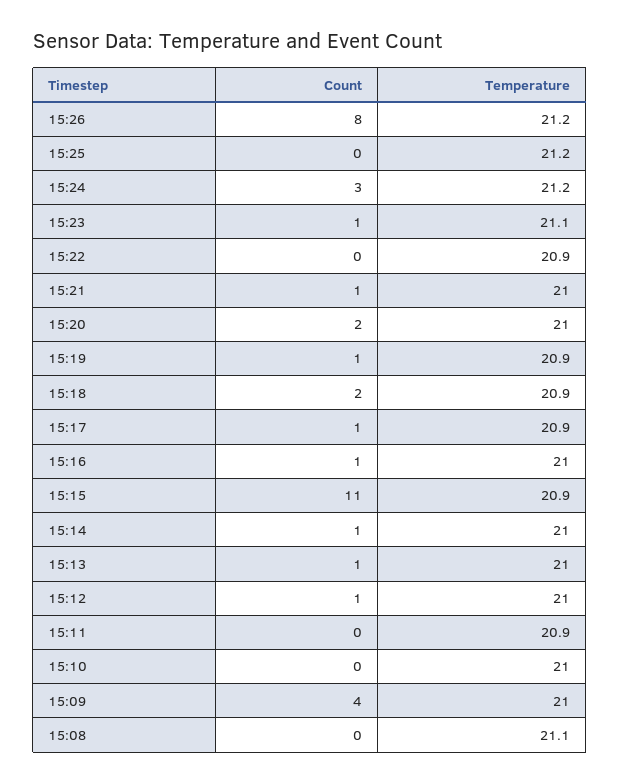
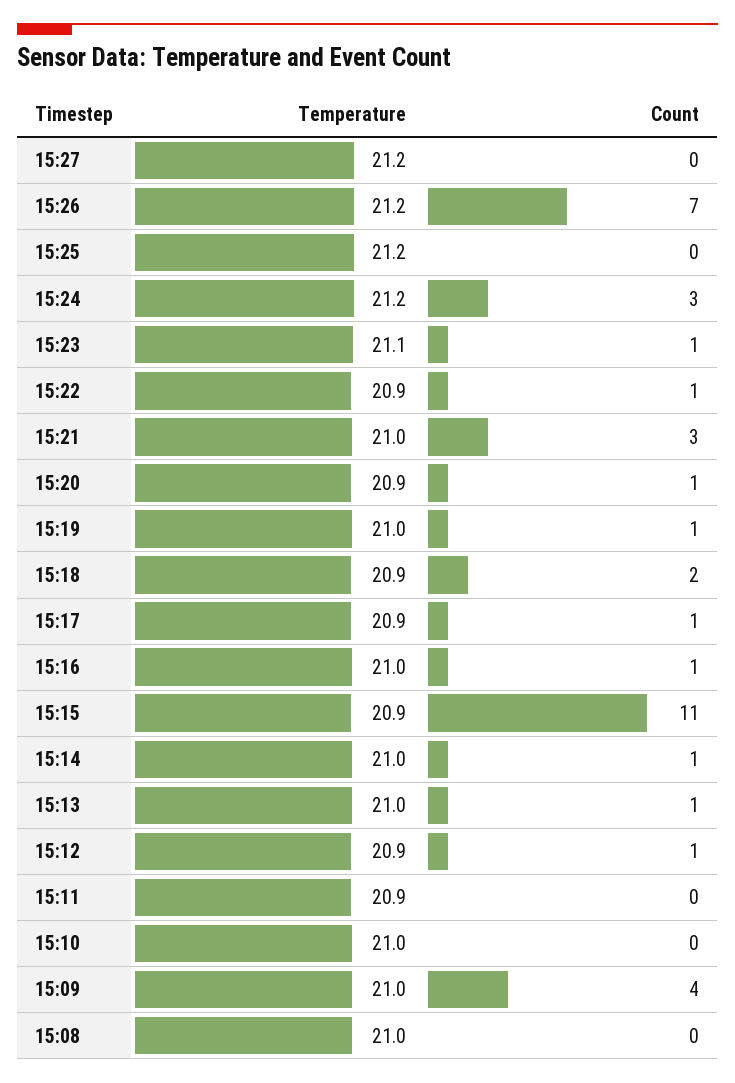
Count, 15:26: 8 -> 7
Count, 15:22: 0 -> 1
Count, 15:21: 1 -> 3
Count, 15:20: 2 -> 1
Temperature, 15:20: 21 -> 20.9
Temperature, 15:19: 20.9 -> 21
Temperature, 15:12: 21 -> 20.9
Temperature, 15:08: 21.1 -> 21
Temperature, 15:27: none -> 21.2
Count, 15:27: none -> 0

